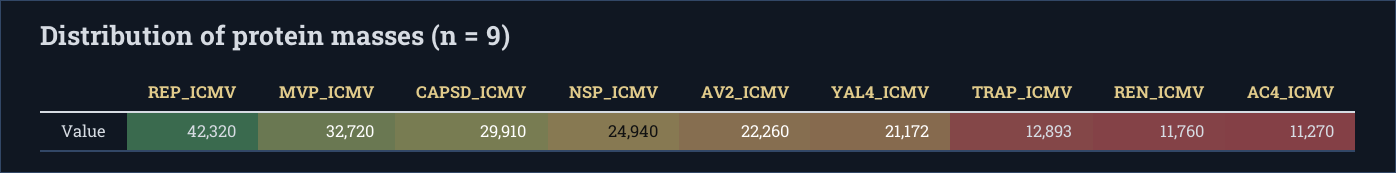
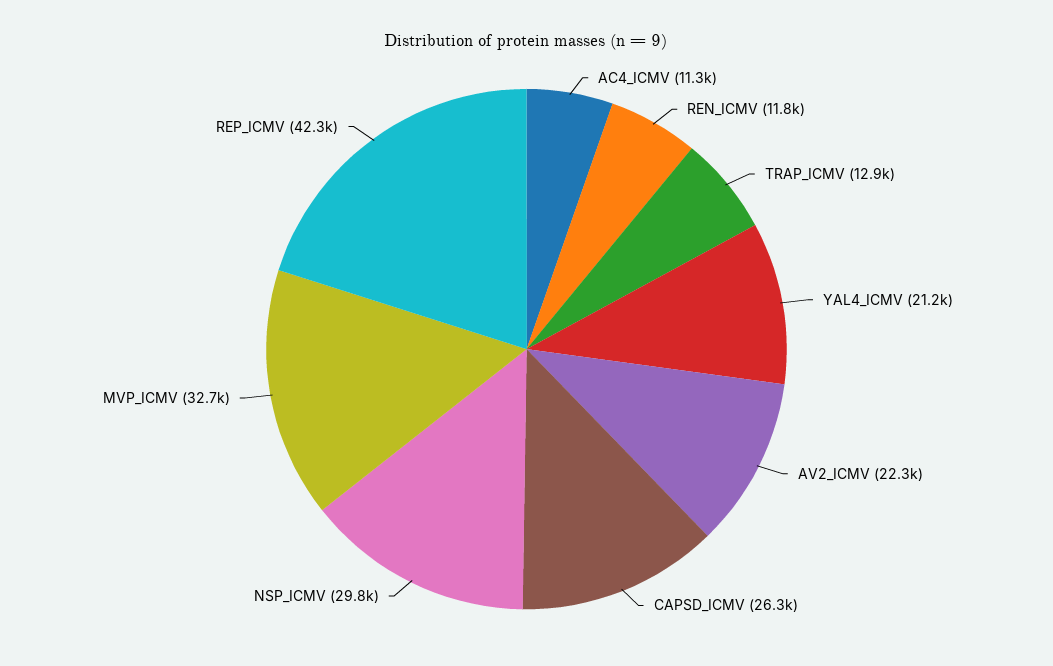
CAPSD_ICMV: 29910 -> 26300
NSP_ICMV: 24940 -> 29800

